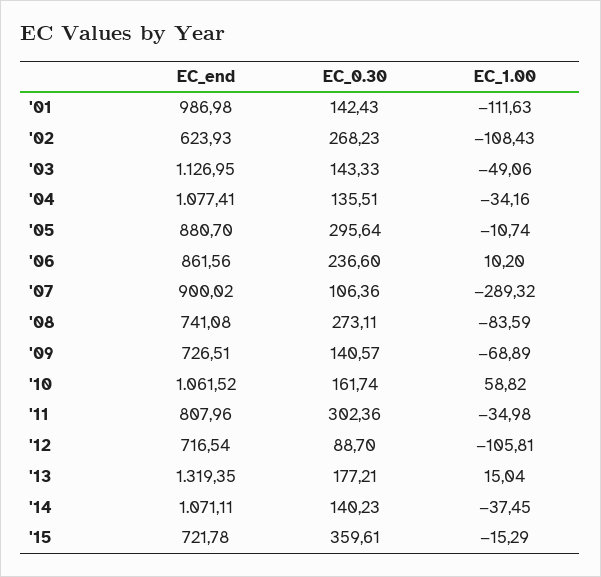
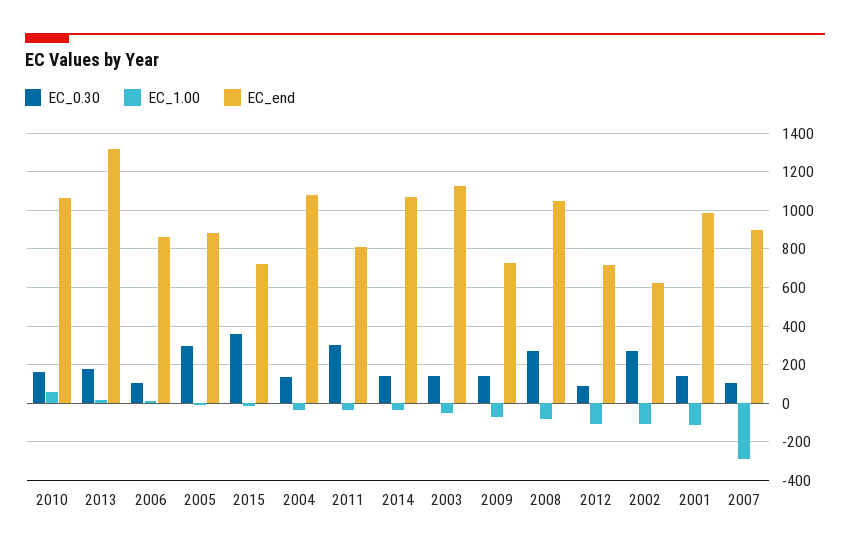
EC_0.30, '06: 236.6 -> 100
EC_end, '08: 741.08 -> 1050

